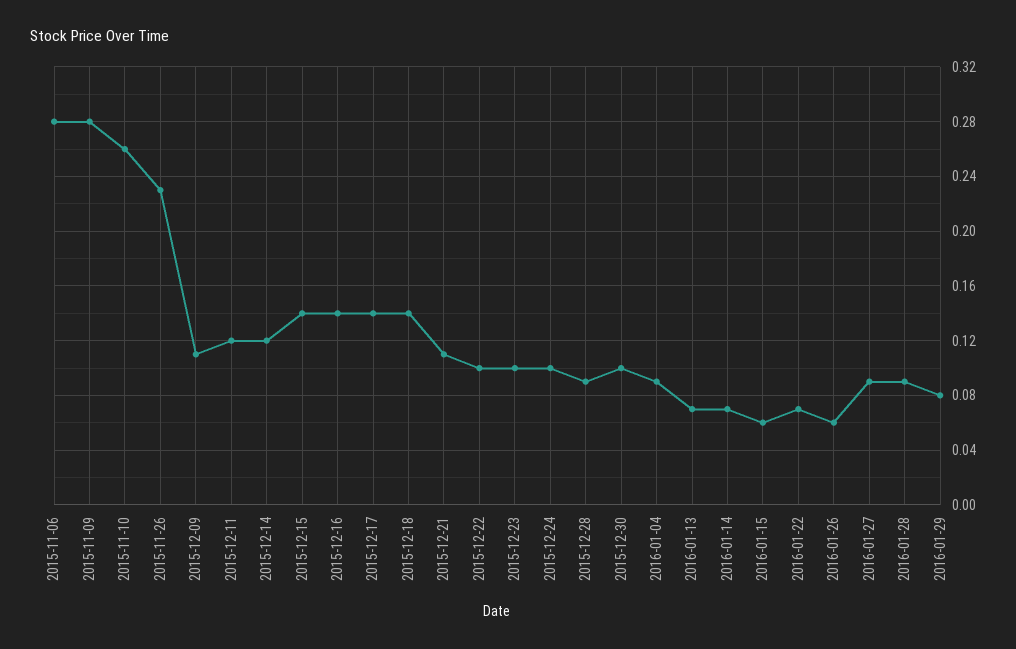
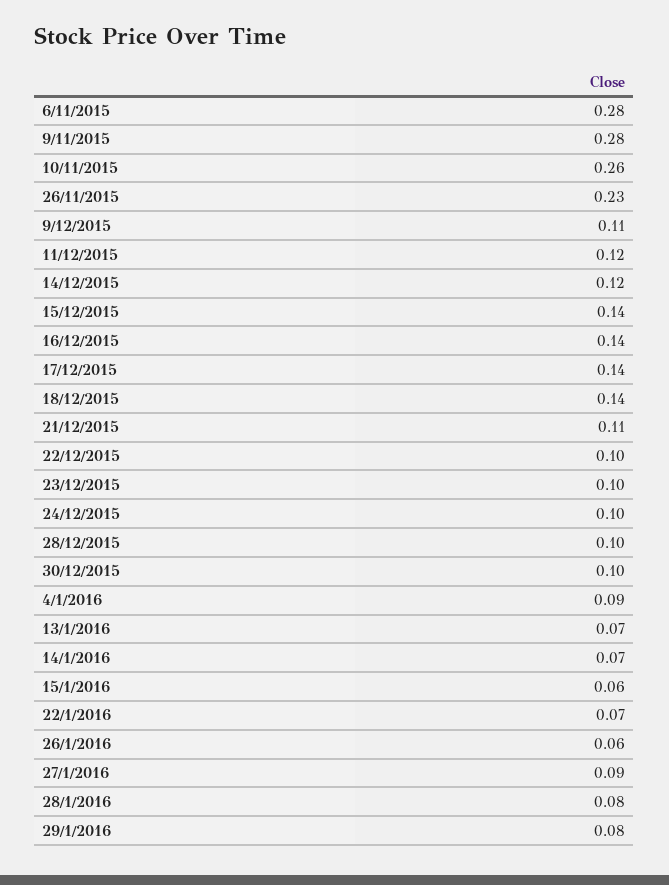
2015-12-28: 0.09 -> 0.1
2016-01-28: 0.09 -> 0.08

